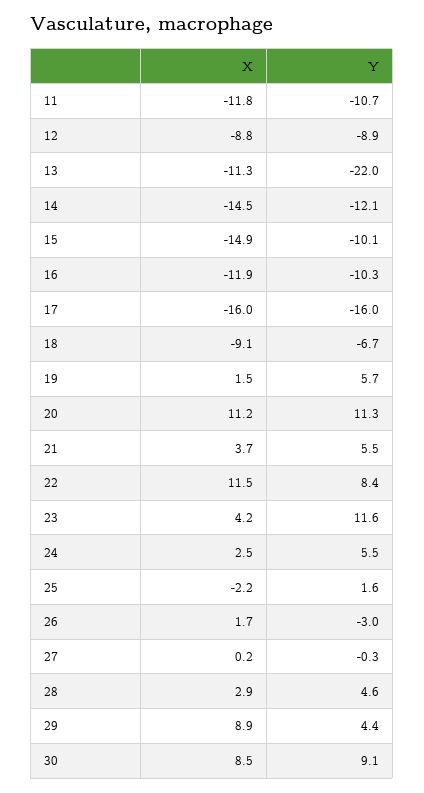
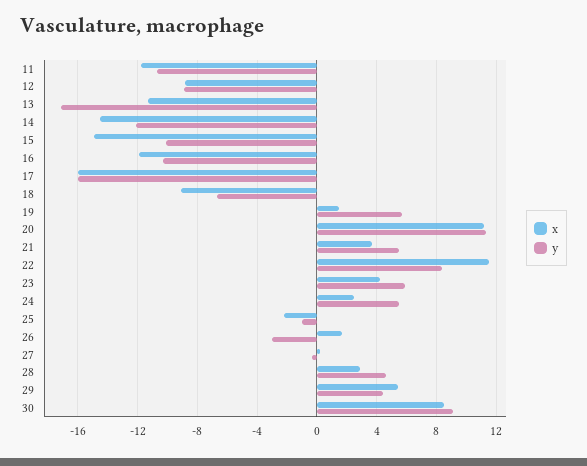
Y, 13: -22 -> -17
Y, 23: 11.6 -> 6
Y, 25: 1.6 -> -1
X, 29: 8.9 -> 5.5

